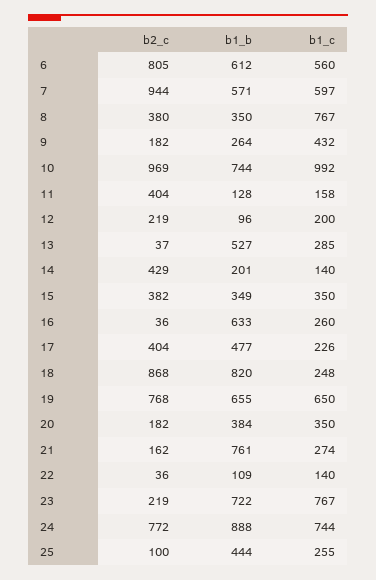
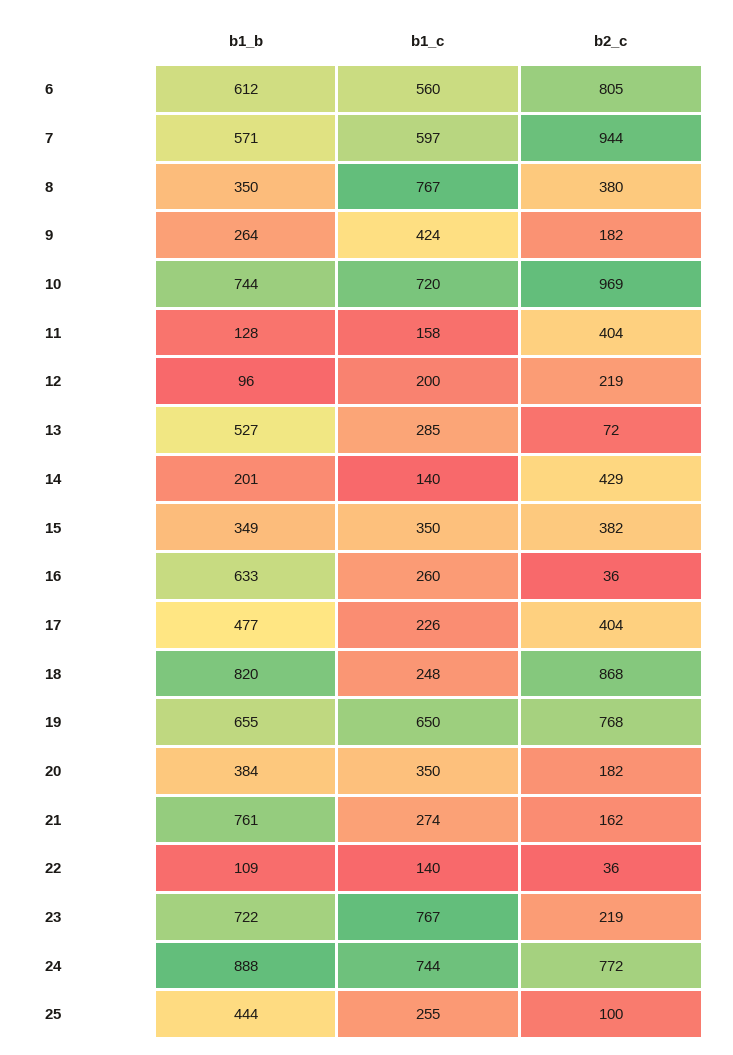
b1_c, 9: 432 -> 424
b1_c, 10: 992 -> 720
b2_c, 13: 37 -> 72

